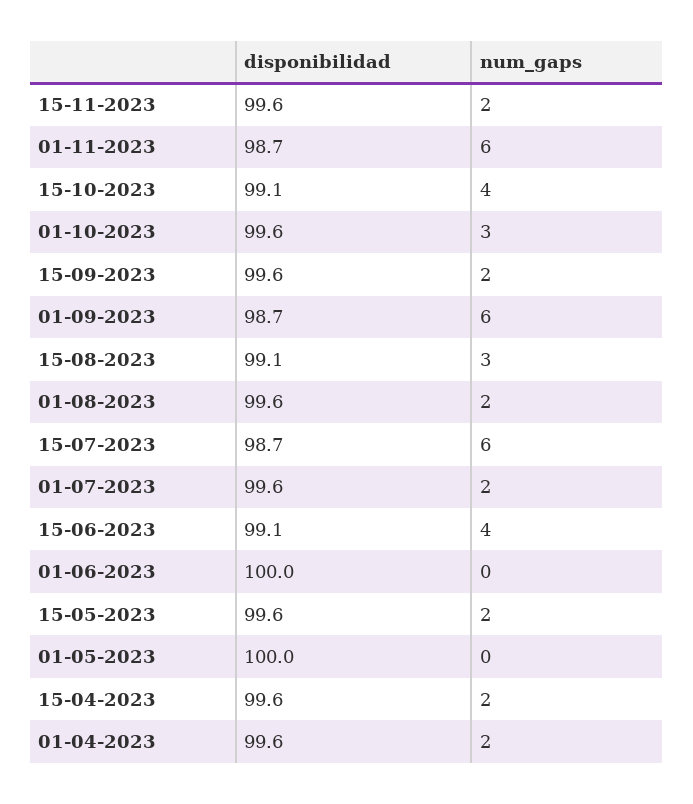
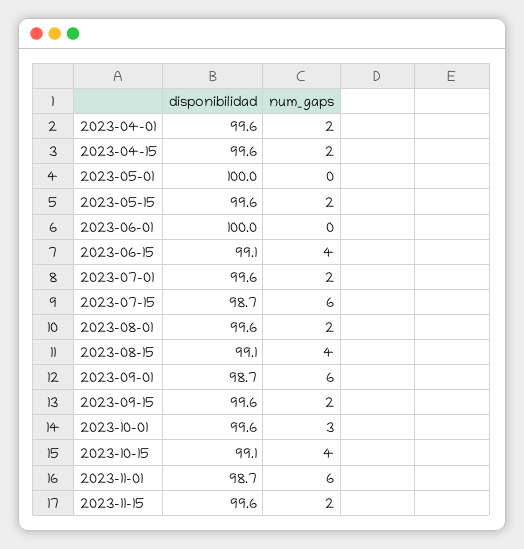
num_gaps, 15-08-2023: 3 -> 4

